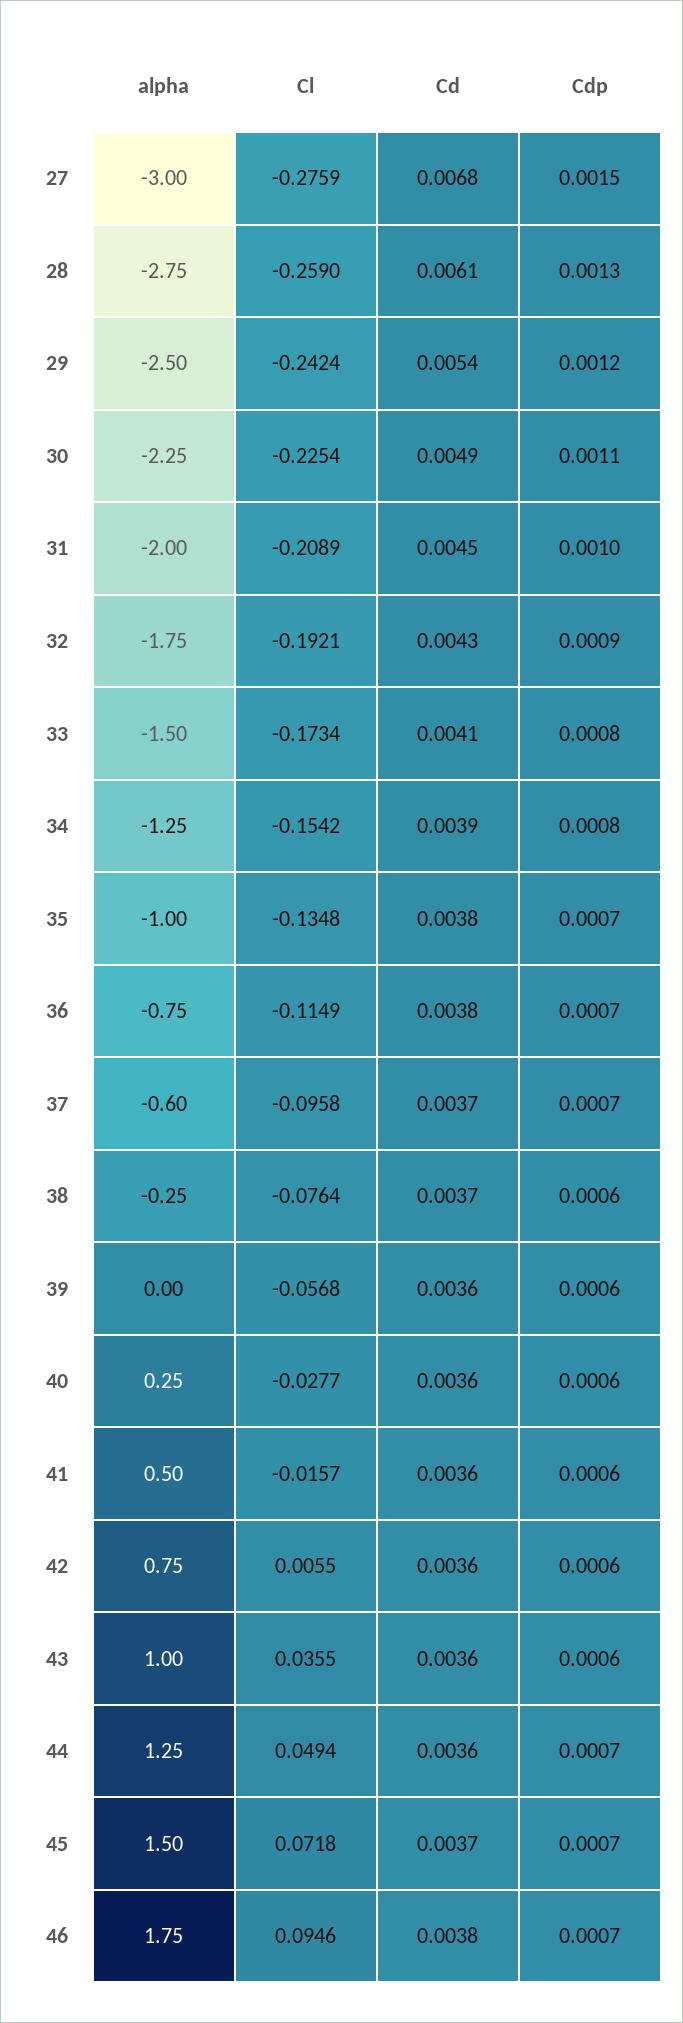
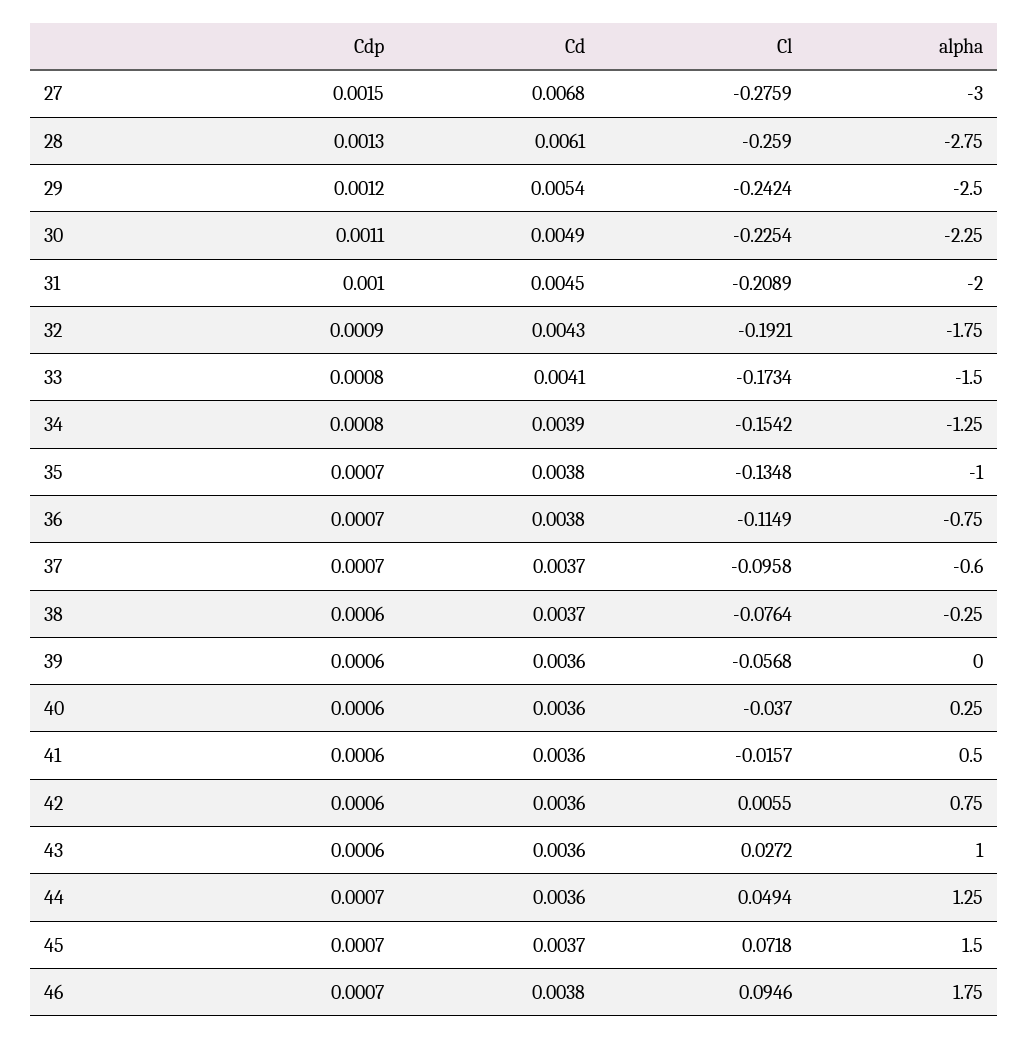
Cl, 40: -0.0277 -> -0.037
Cl, 43: 0.0355 -> 0.0272

